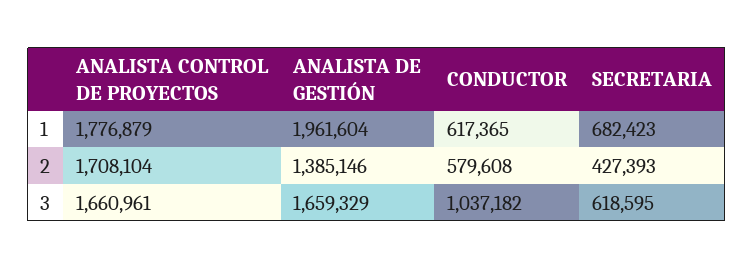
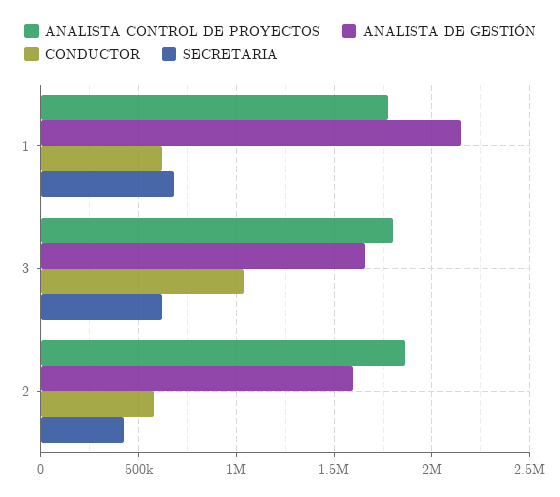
ANALISTA DE GESTIÓN, 1: 1961604 -> 2150000
ANALISTA CONTROL DE PROYECTOS, 2: 1708104 -> 1850000
ANALISTA DE GESTIÓN, 2: 1385146 -> 1600000
ANALISTA CONTROL DE PROYECTOS, 3: 1660961 -> 1800000

